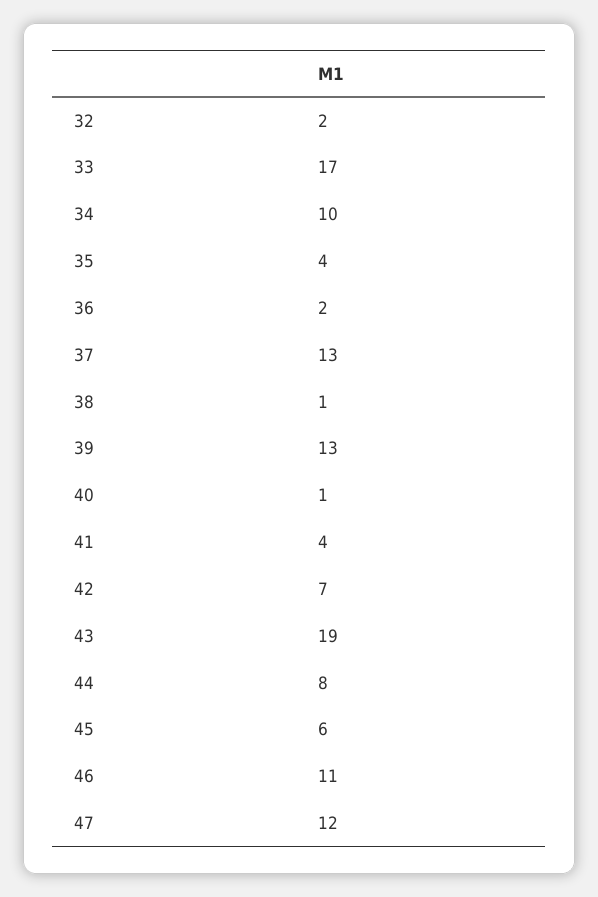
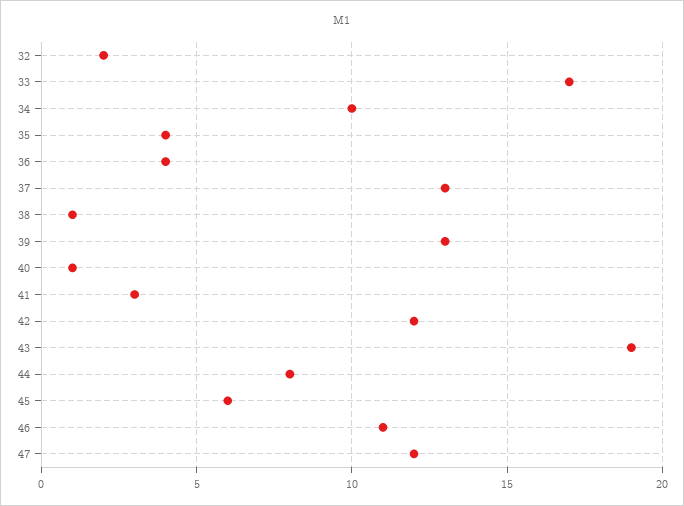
36: 2 -> 4
41: 4 -> 3
42: 7 -> 12

